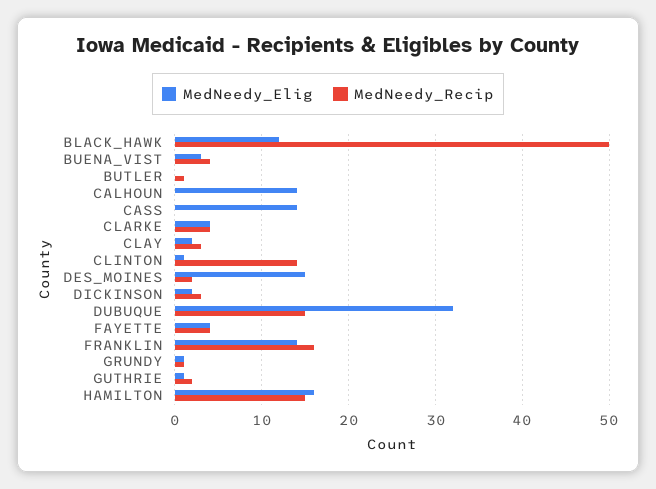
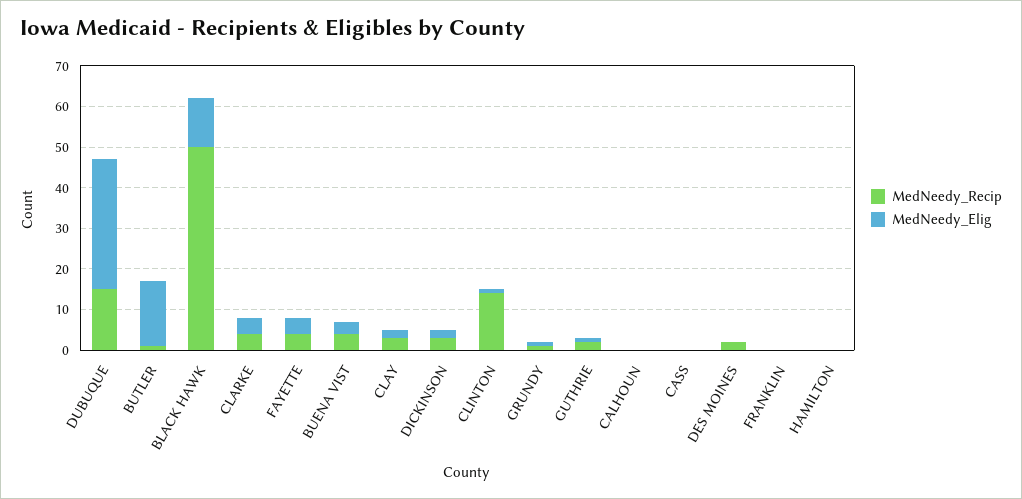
MedNeedy_Elig, BUTLER: 0 -> 15
MedNeedy_Elig, CALHOUN: 14 -> 0
MedNeedy_Elig, CASS: 14 -> 0
MedNeedy_Elig, DES_MOINES: 15 -> 0
MedNeedy_Elig, FRANKLIN: 14 -> 0
MedNeedy_Recip, FRANKLIN: 16 -> 0
MedNeedy_Elig, HAMILTON: 16 -> 0
MedNeedy_Recip, HAMILTON: 15 -> 0

